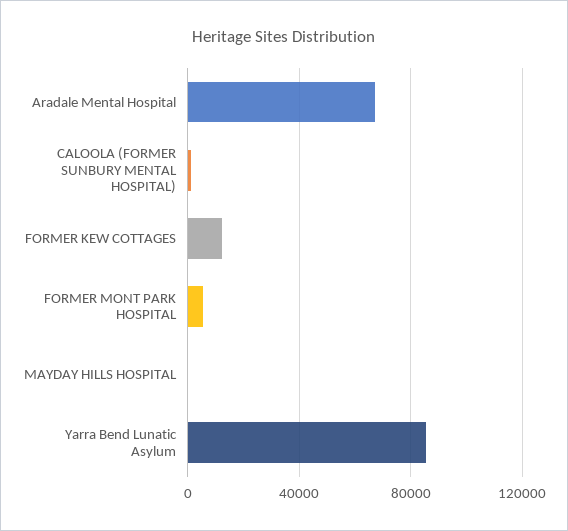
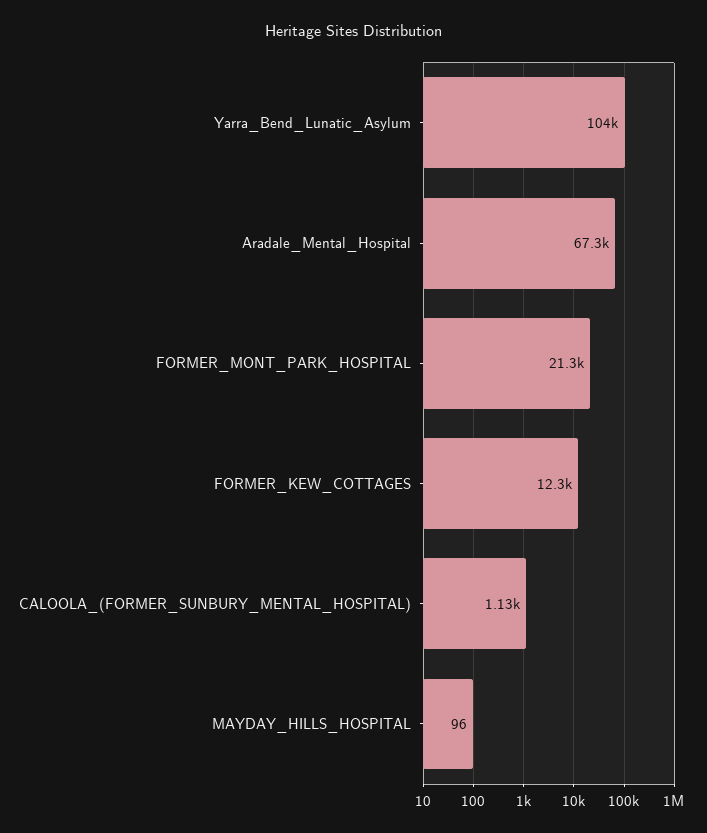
FORMER MONT PARK HOSPITAL: 5000 -> 21300
Yarra Bend Lunatic Asylum: 85000 -> 104000

